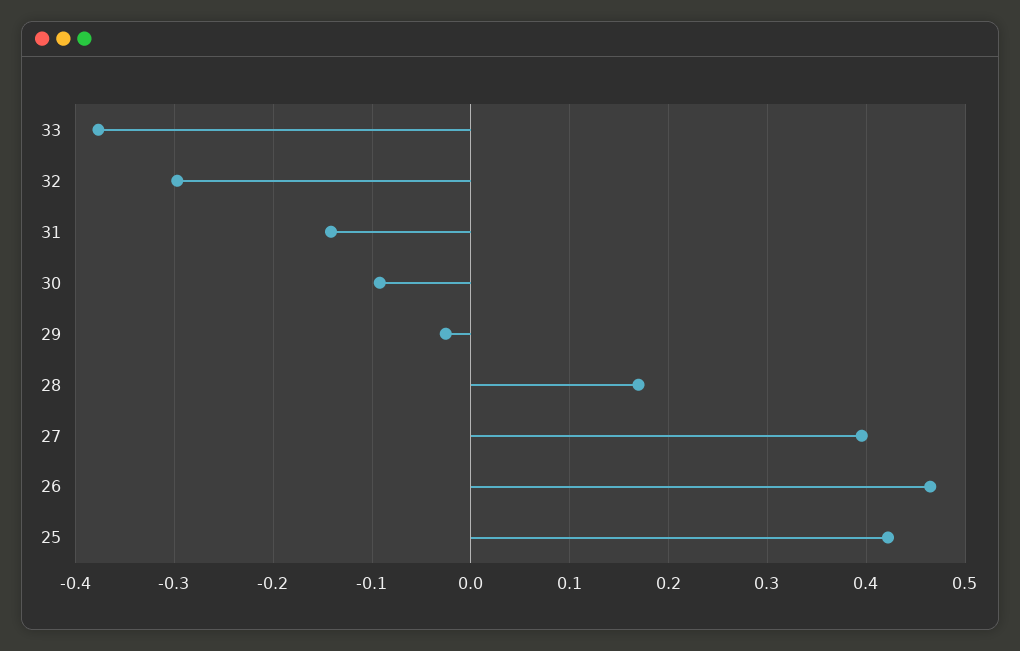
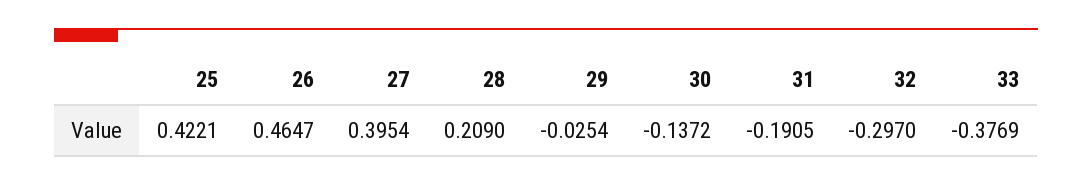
31: -0.14 -> -0.1905
30: -0.09 -> -0.1372
28: 0.17 -> 0.209

